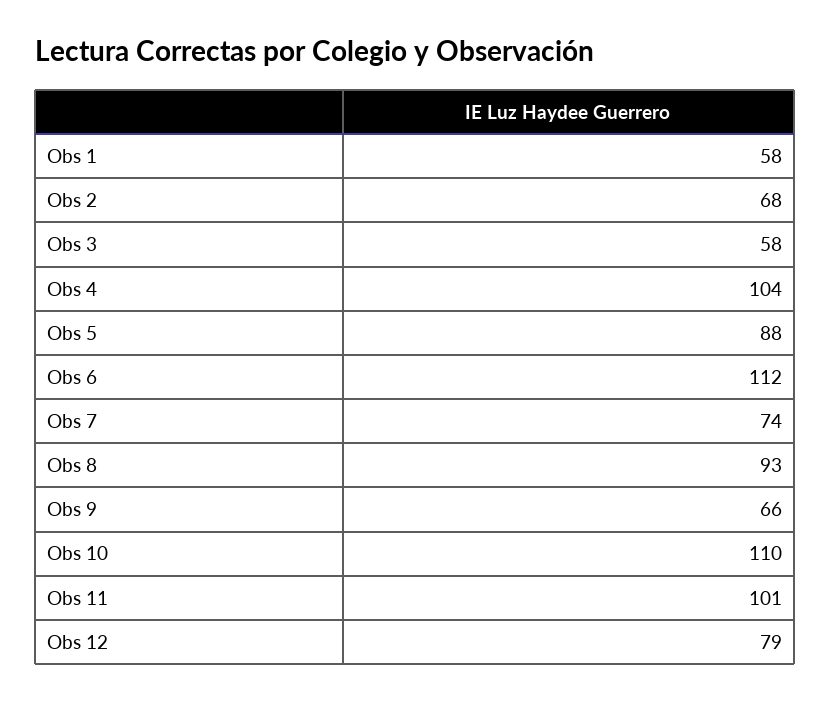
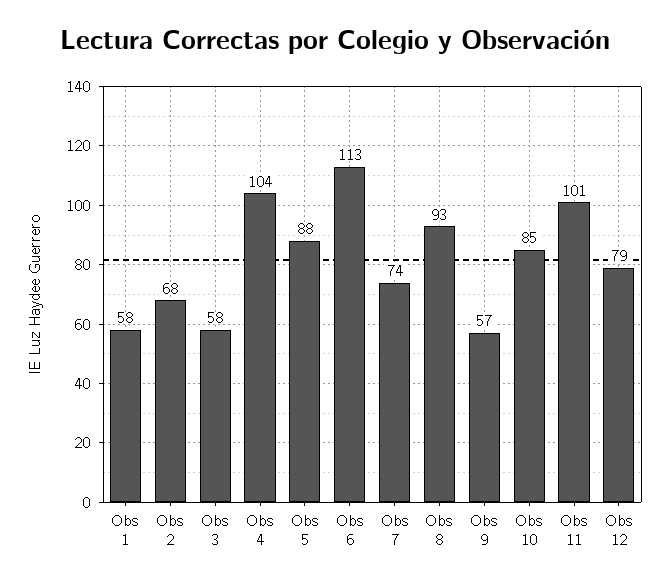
Obs 6: 112 -> 113
Obs 9: 66 -> 57
Obs 10: 110 -> 85

